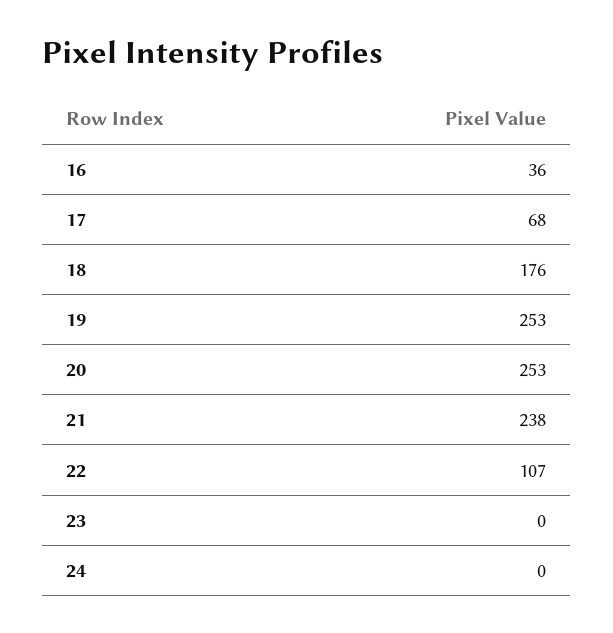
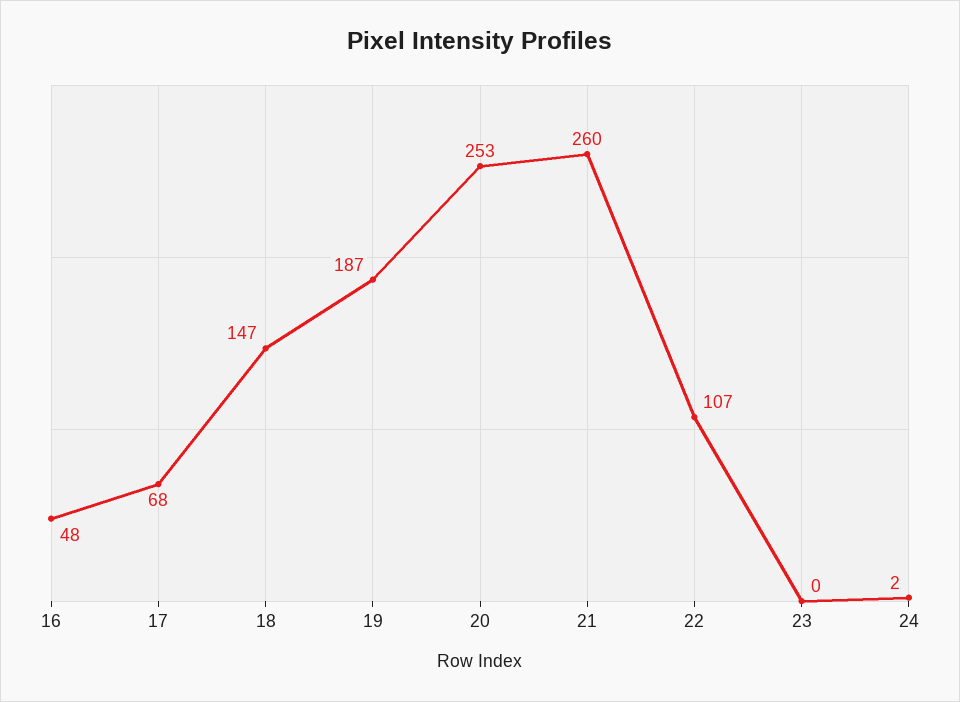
16: 36 -> 48
18: 176 -> 147
19: 253 -> 187
21: 238 -> 260
24: 0 -> 2

